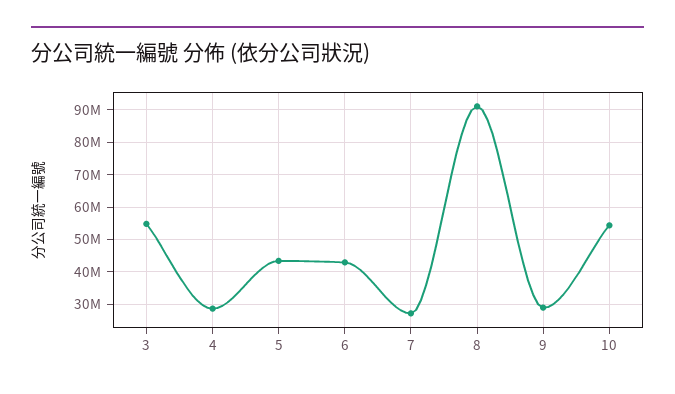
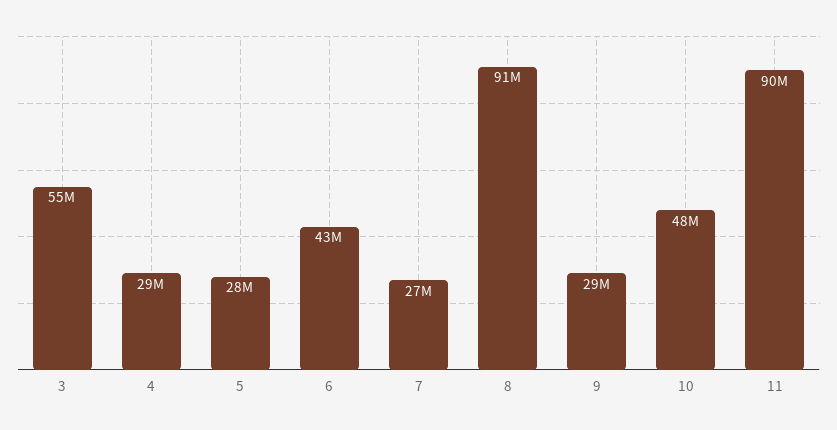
5: 44000000 -> 28000000
10: 54000000 -> 48000000
11: none -> 90000000

